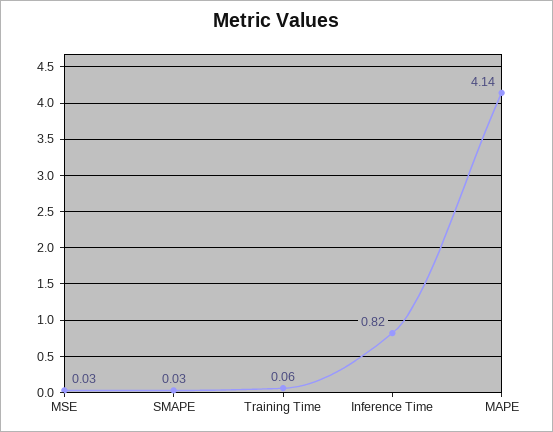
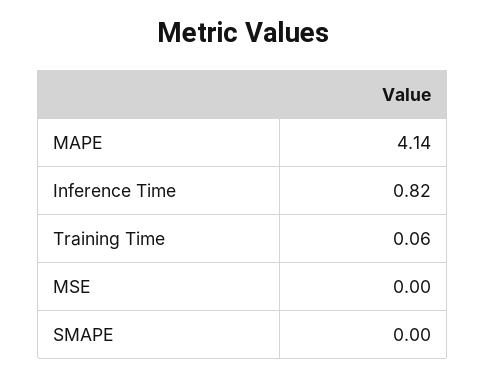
MSE: 0.03 -> 0
SMAPE: 0.03 -> 0

